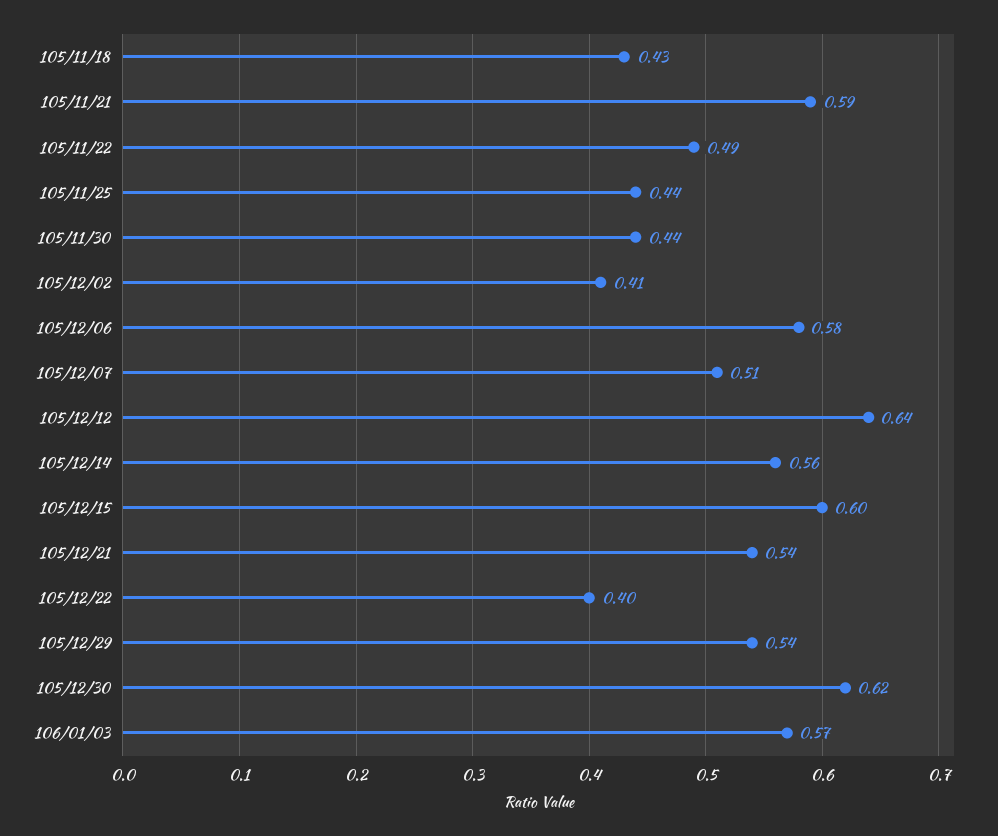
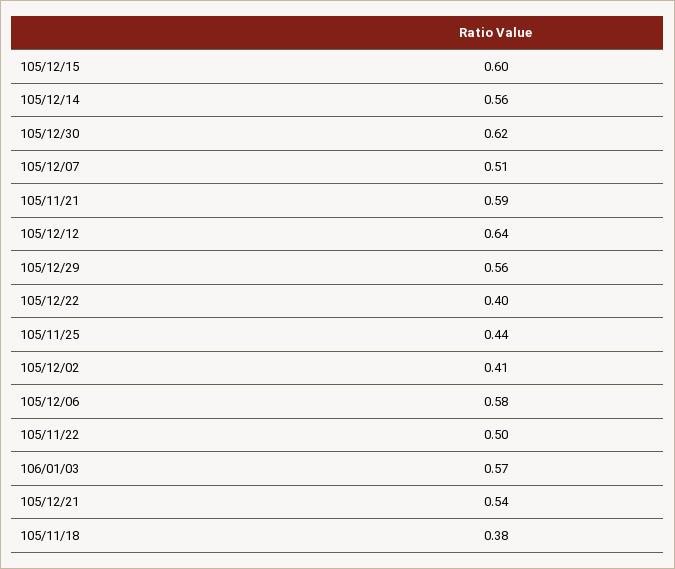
105/11/18: 0.43 -> 0.38
105/11/22: 0.49 -> 0.5
105/11/30: 0.44 -> none
105/12/29: 0.54 -> 0.56

